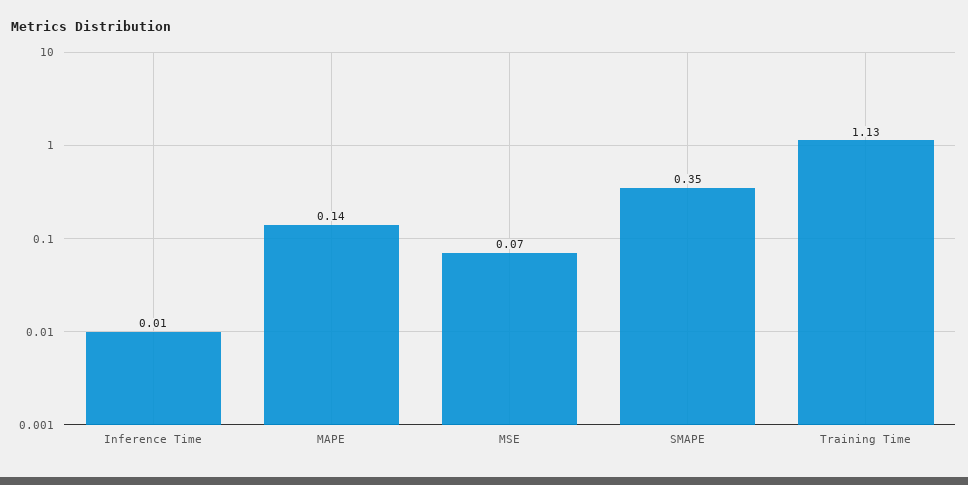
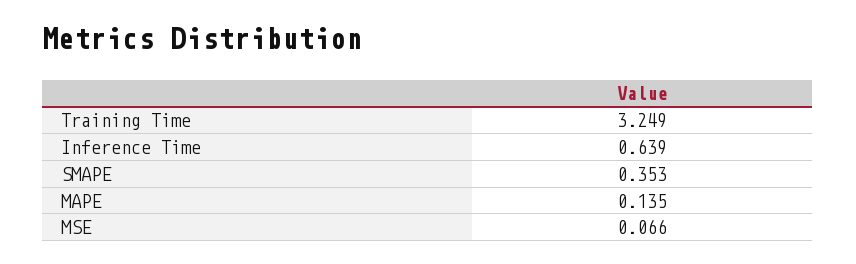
Inference Time: 0.01 -> 0.639
Training Time: 1.13 -> 3.249

